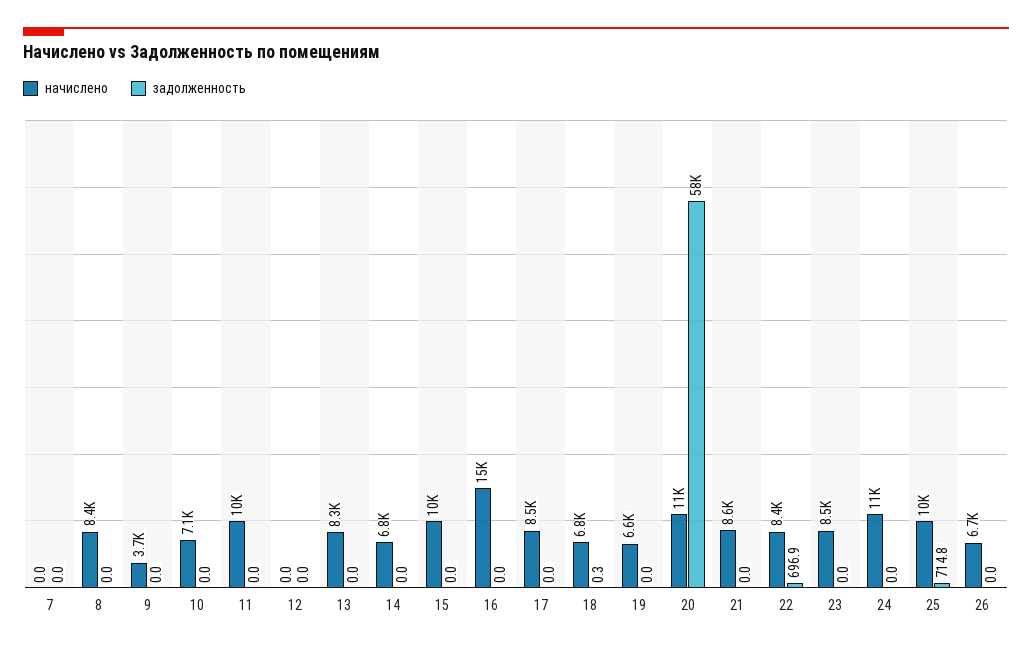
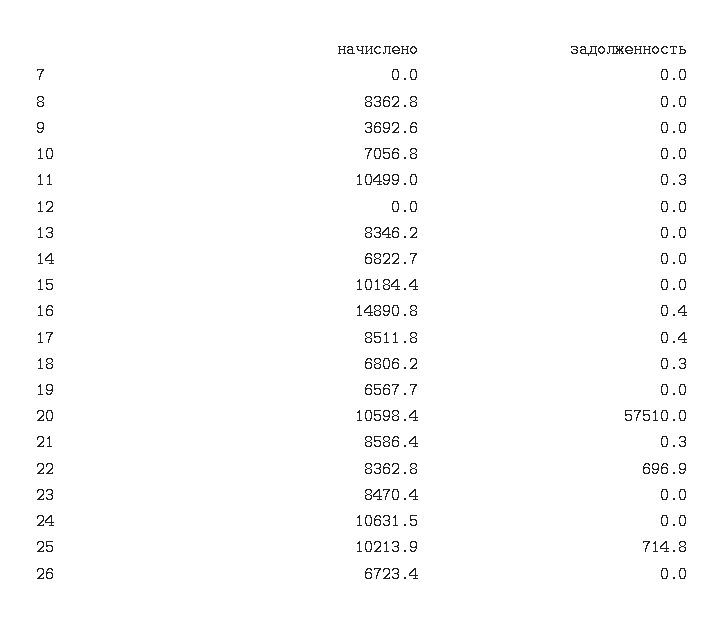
задолженность, 11: 0 -> 0.3
задолженность, 16: 0 -> 0.4
задолженность, 17: 0 -> 0.4
задолженность, 21: 0 -> 0.3

